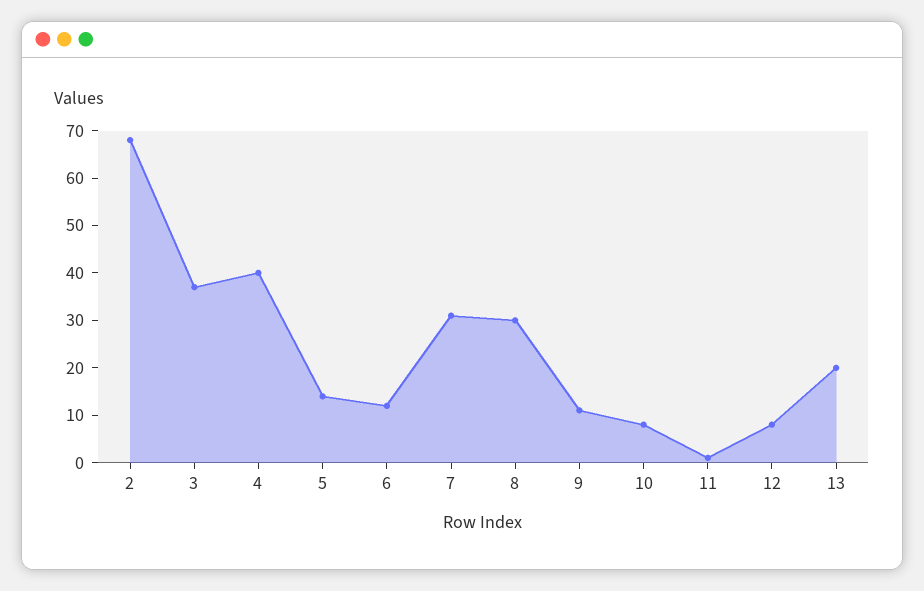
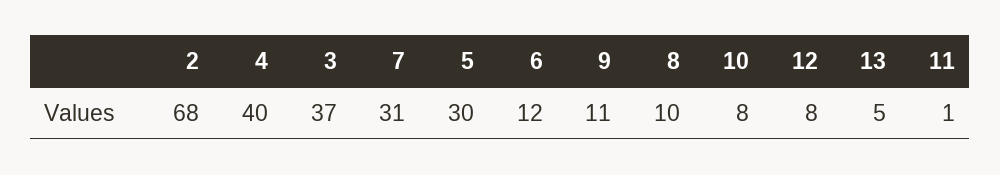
5: 15 -> 30
8: 30 -> 10
13: 20 -> 5

